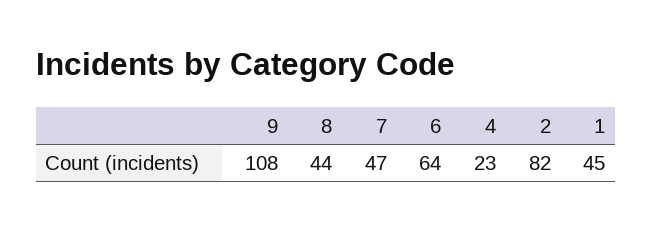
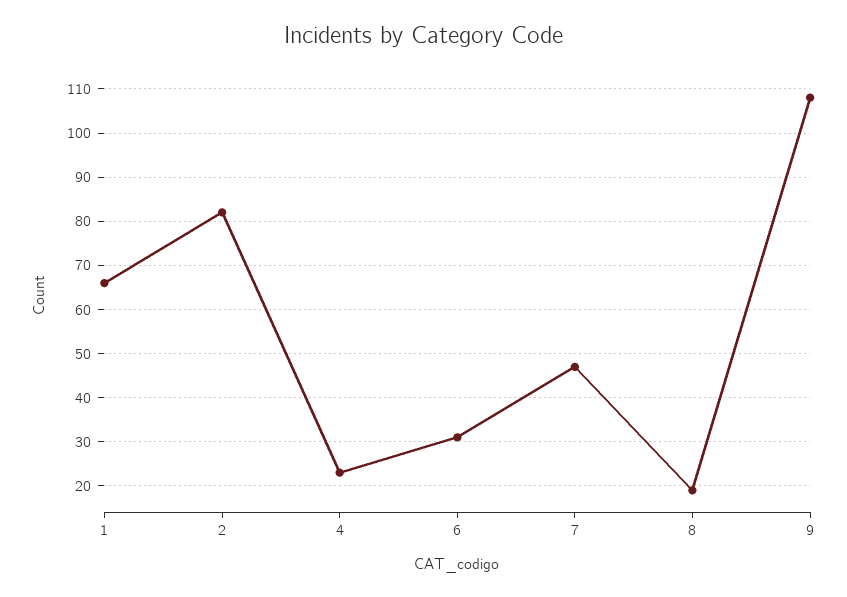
8: 44 -> 20
6: 64 -> 30
1: 45 -> 65

